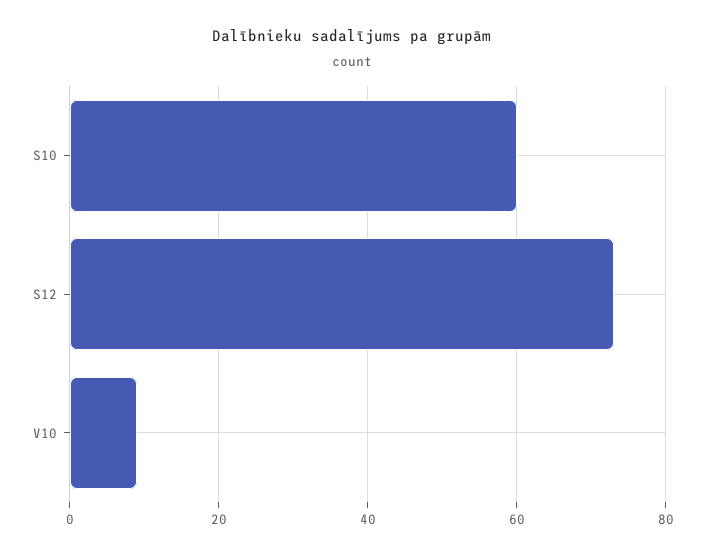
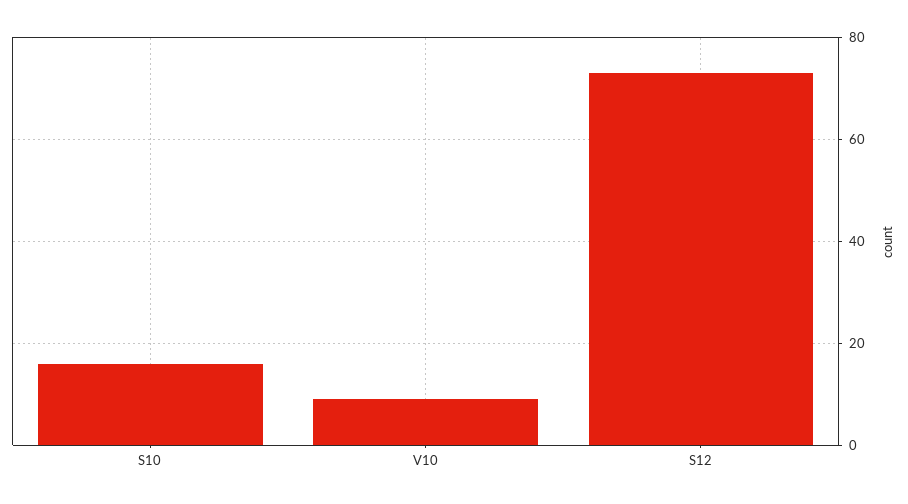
S10: 60 -> 15

